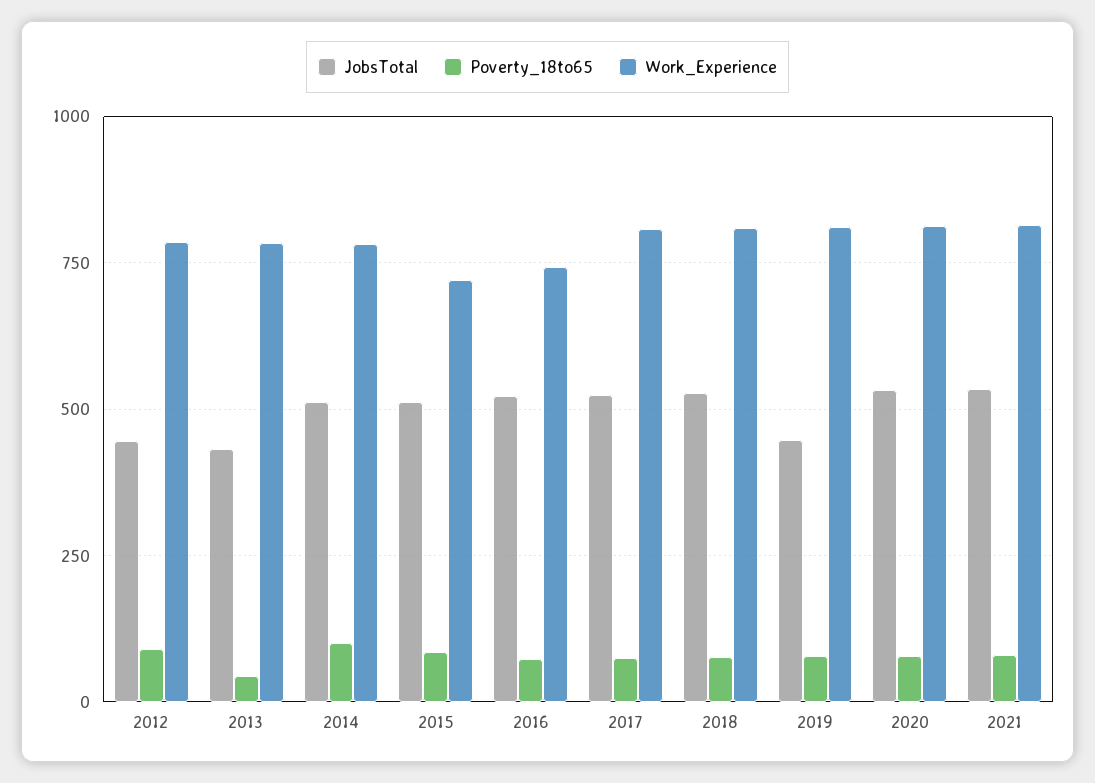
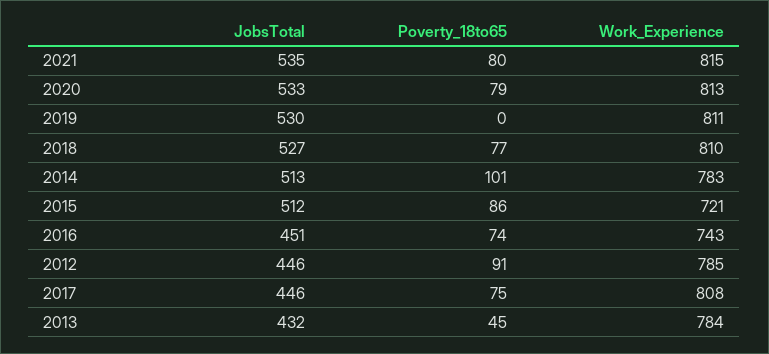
JobsTotal, 2016: 525 -> 451
JobsTotal, 2017: 525 -> 446
JobsTotal, 2019: 450 -> 530
Poverty_18to65, 2019: 75 -> 0

